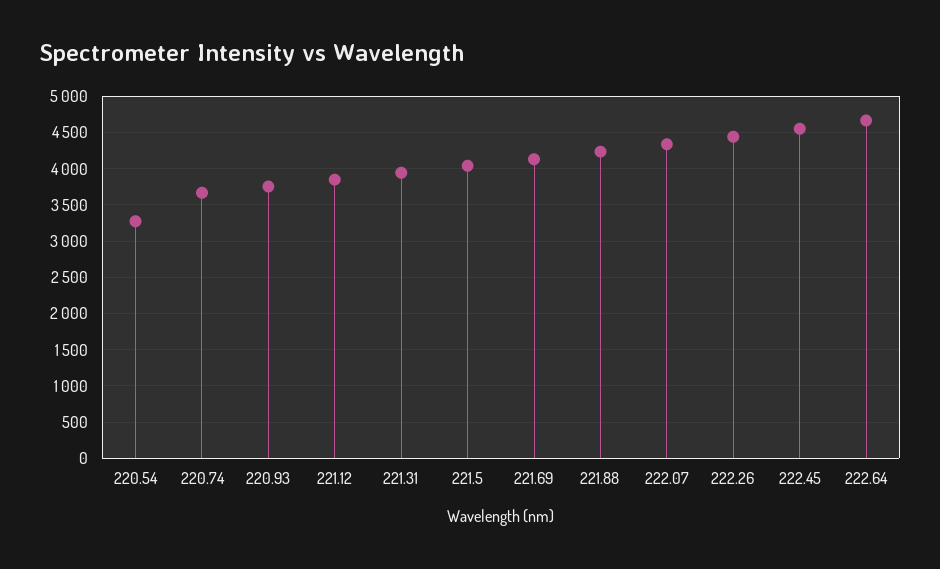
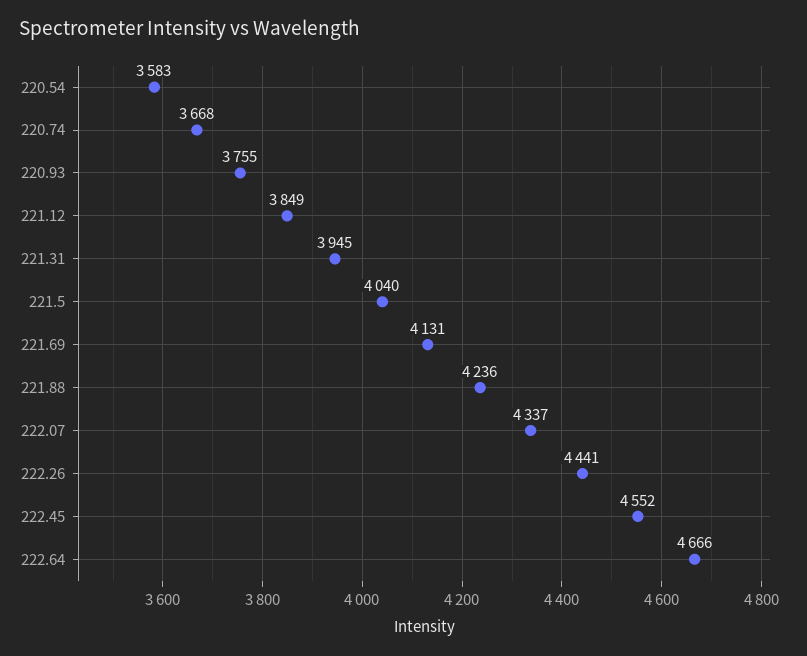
220.54: 3300 -> 3583

